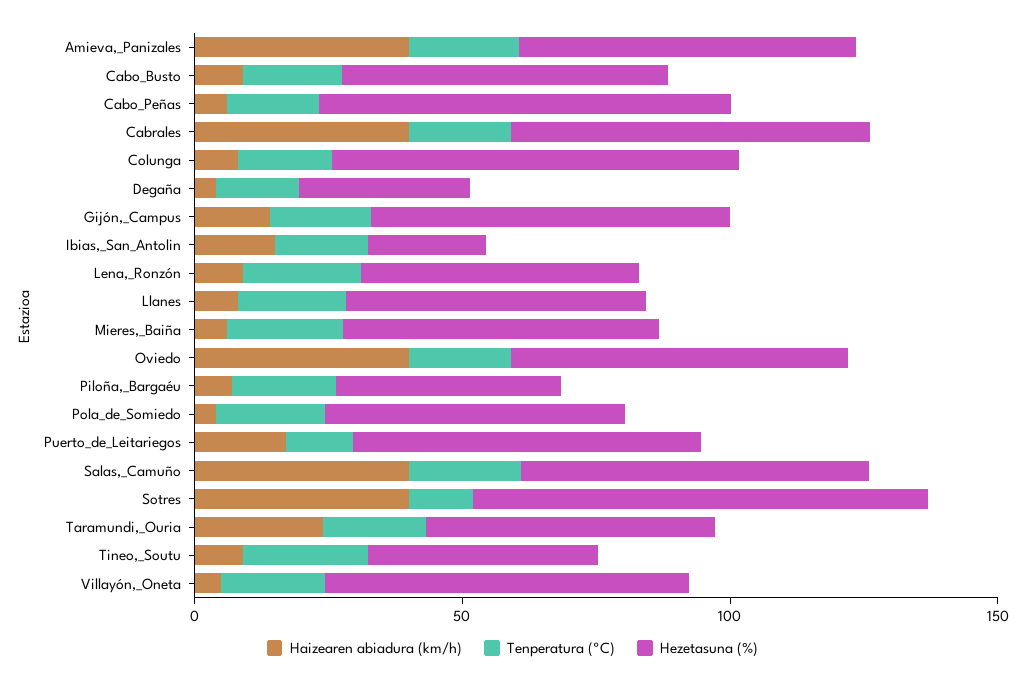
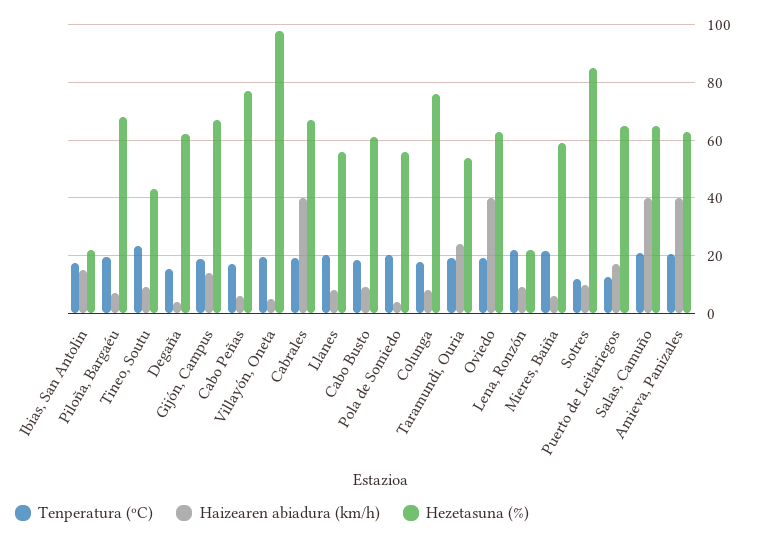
Hezetasuna (%), Degaña: 30 -> 62.5
Hezetasuna (%), Lena,_Ronzón: 50 -> 22.5
Hezetasuna (%), Piloña,_Bargaéu: 40 -> 67.5
Haizearen abiadura (km/h), Sotres: 40 -> 10
Hezetasuna (%), Villayón,_Oneta: 70 -> 97.5

